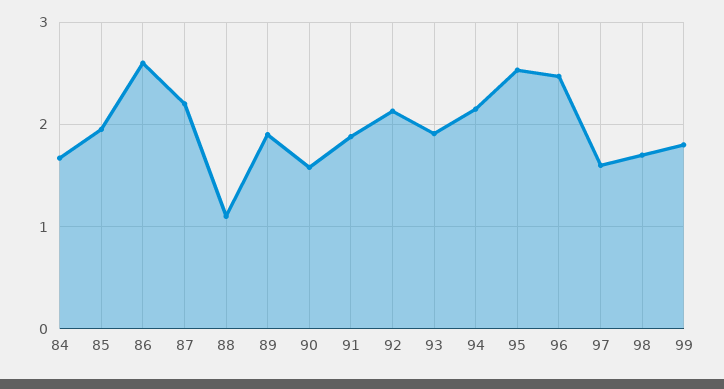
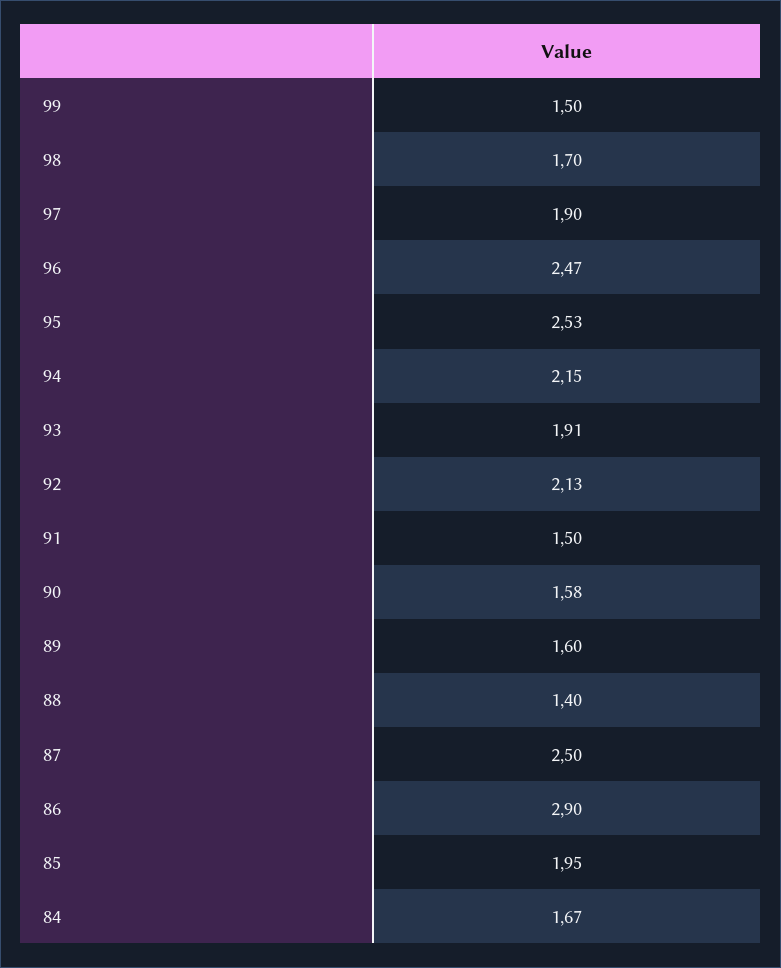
86: 2.6 -> 2.9
87: 2.2 -> 2.5
88: 1.1 -> 1.4
89: 1.9 -> 1.6
91: 1.9 -> 1.5
97: 1.6 -> 1.9
99: 1.8 -> 1.5

